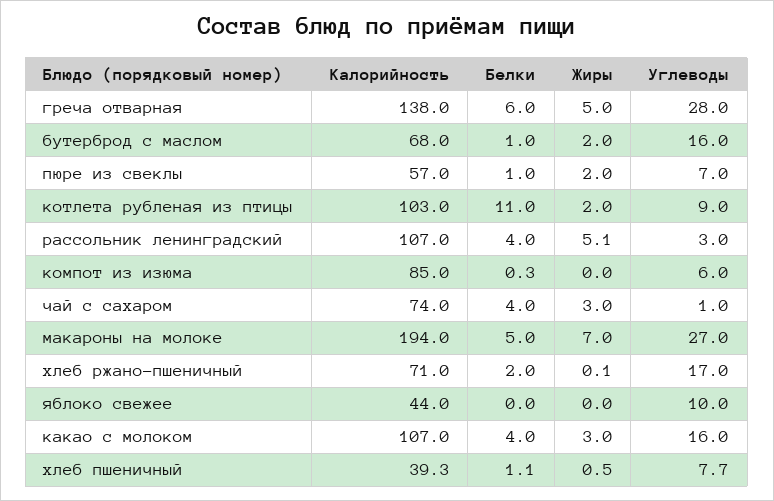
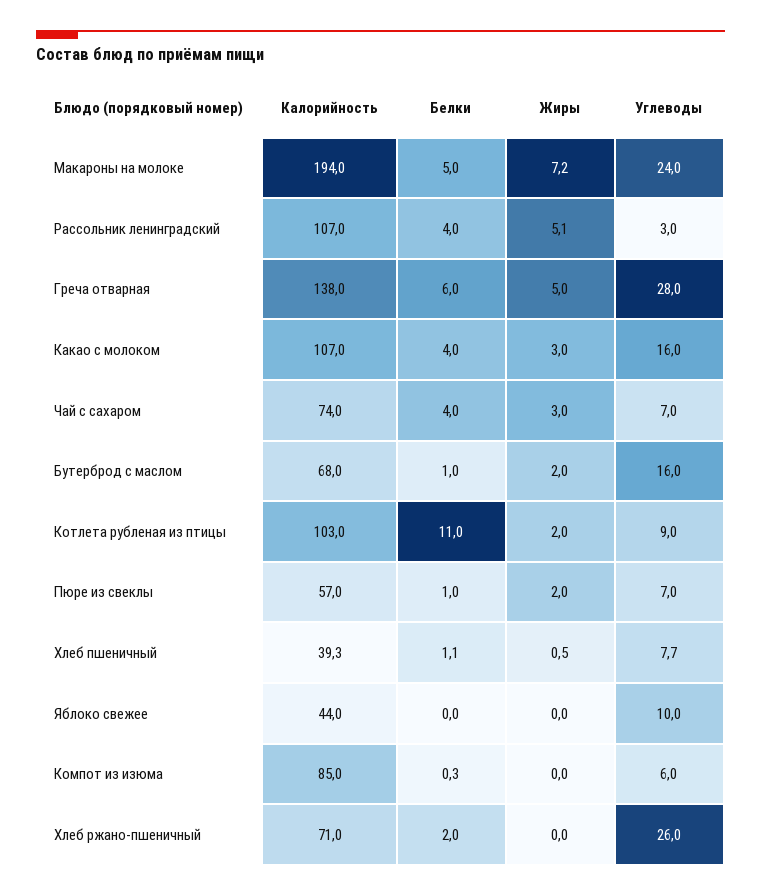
Углеводы, чай с сахаром: 1 -> 7
Жиры, макароны на молоке: 7 -> 7.2
Углеводы, макароны на молоке: 27 -> 24
Жиры, хлеб ржано-пшеничный: 0.1 -> 0
Углеводы, хлеб ржано-пшеничный: 17 -> 26

